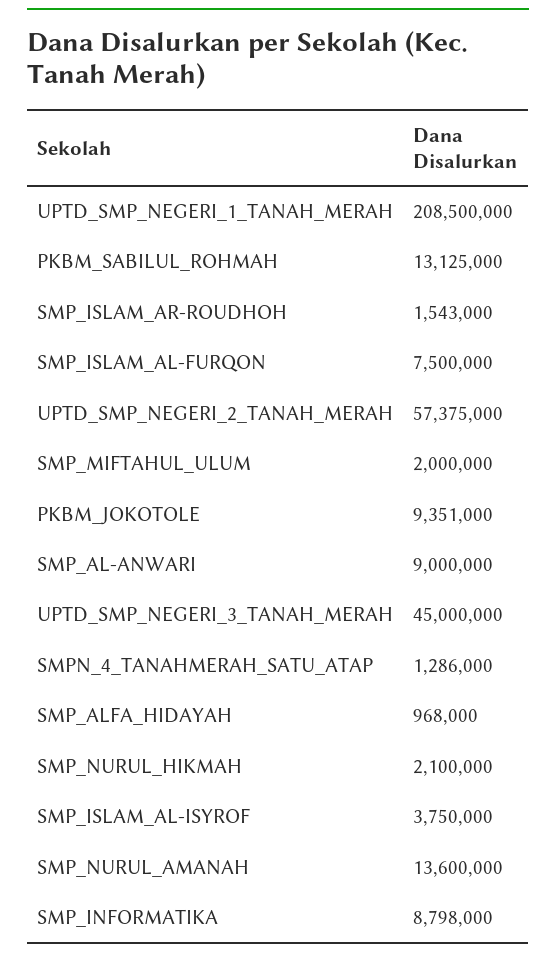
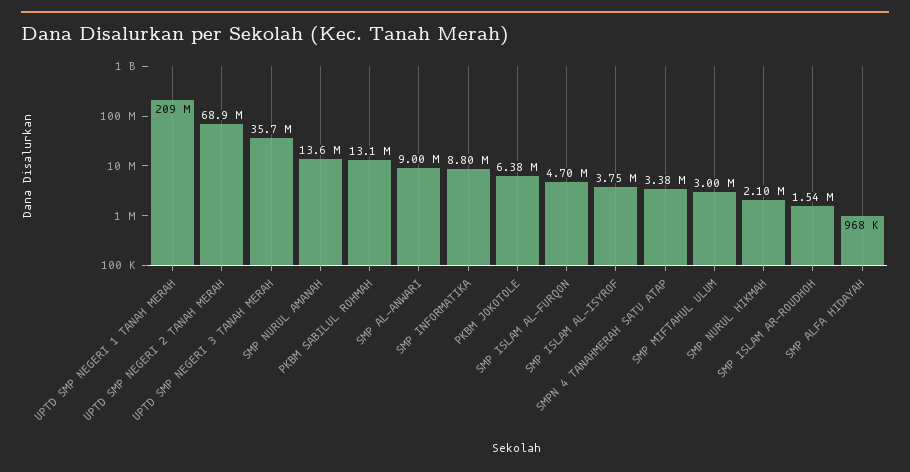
SMP_ISLAM_AL-FURQON: 7500000 -> 4700000
UPTD_SMP_NEGERI_2_TANAH_MERAH: 57375000 -> 68900000
SMP_MIFTAHUL_ULUM: 2000000 -> 3000000
PKBM_JOKOTOLE: 9351000 -> 6380000
UPTD_SMP_NEGERI_3_TANAH_MERAH: 45000000 -> 35700000
SMPN_4_TANAHMERAH_SATU_ATAP: 1286000 -> 3380000

